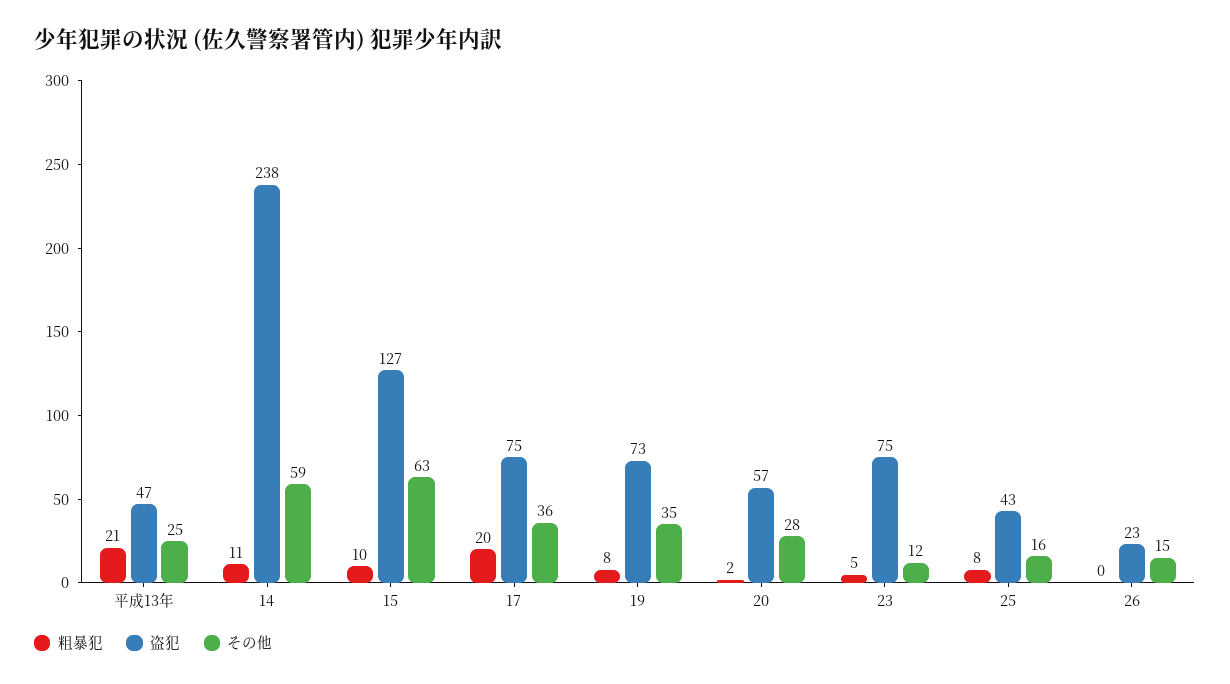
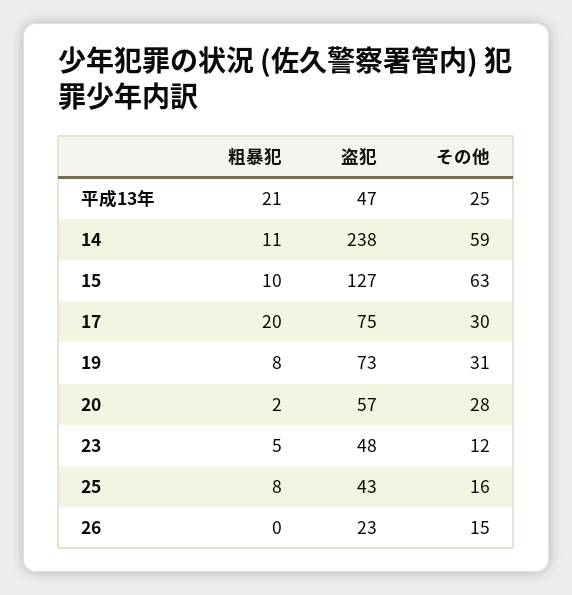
その他, 17: 36 -> 30
その他, 19: 35 -> 31
盗犯, 23: 75 -> 48

